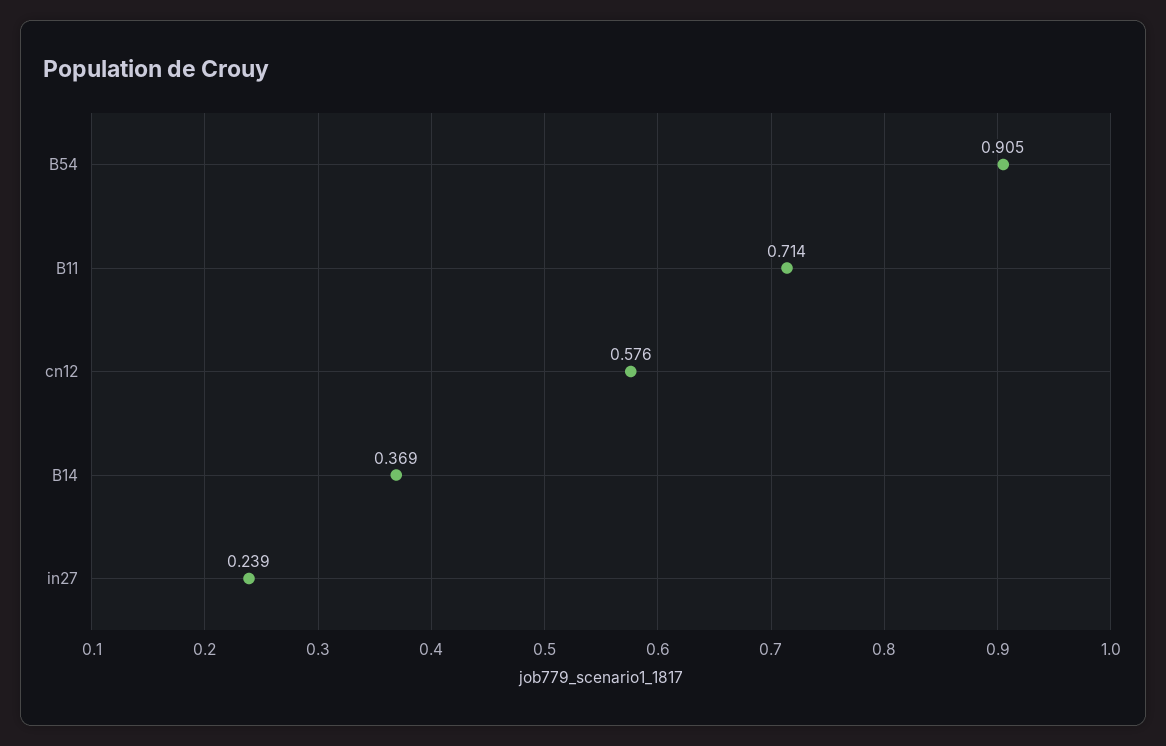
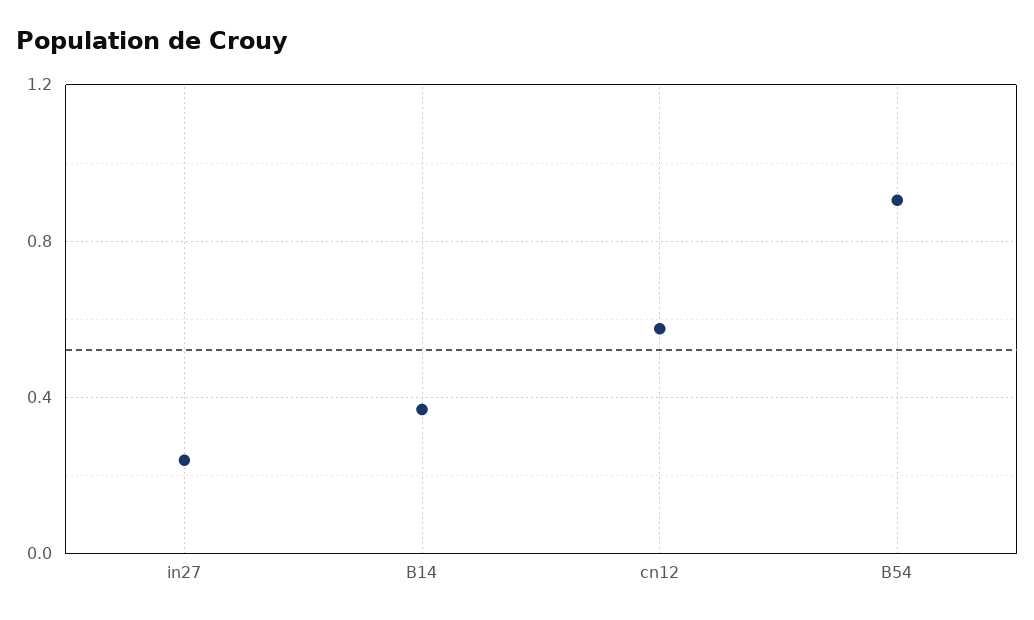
B11: 0.714 -> none

